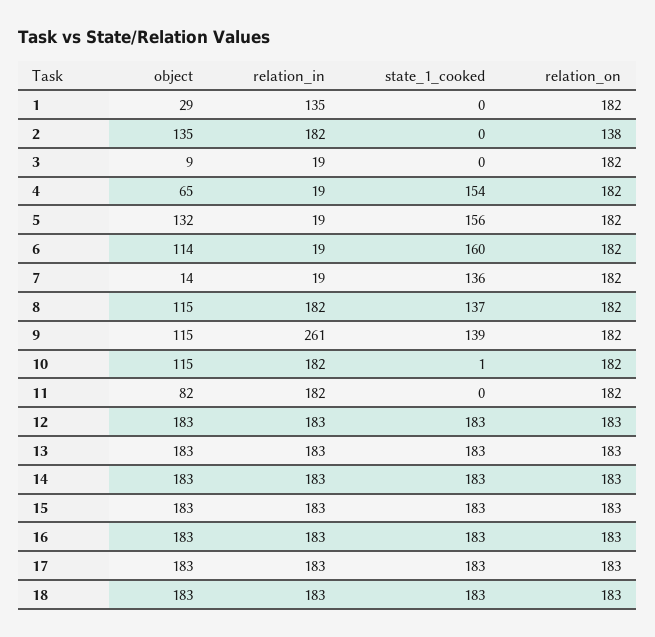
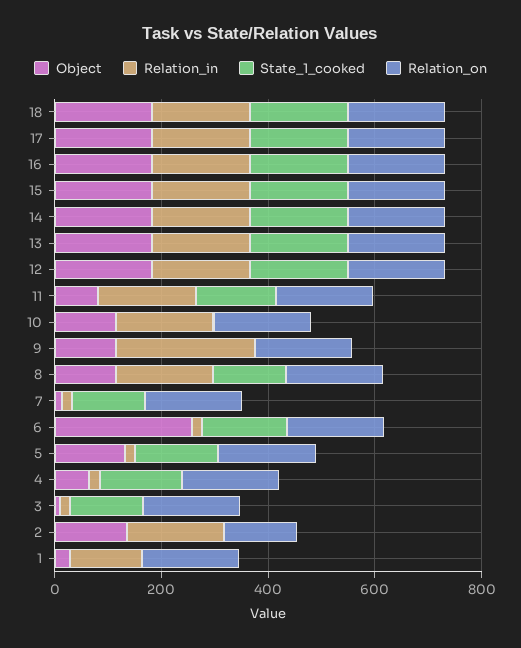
state_1_cooked, 3: 0 -> 150
object, 6: 114 -> 250
state_1_cooked, 9: 139 -> 0
state_1_cooked, 11: 0 -> 150

